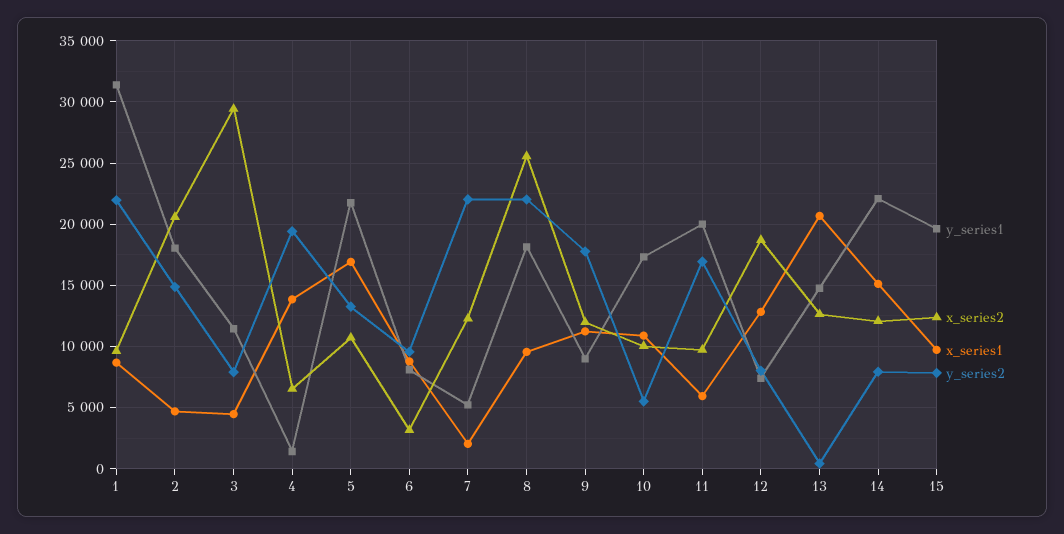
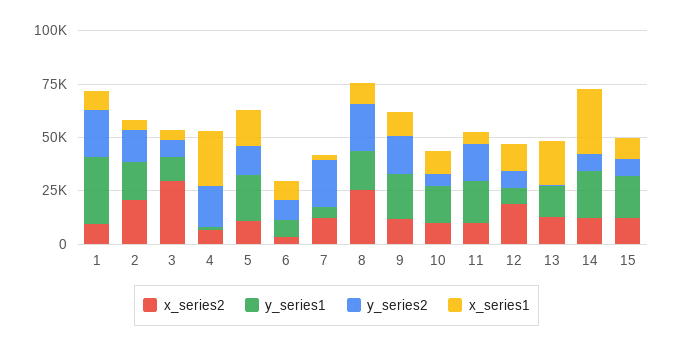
x_series1, 4: 14000 -> 25000
y_series1, 9: 9000 -> 20000
x_series1, 14: 15000 -> 30000

